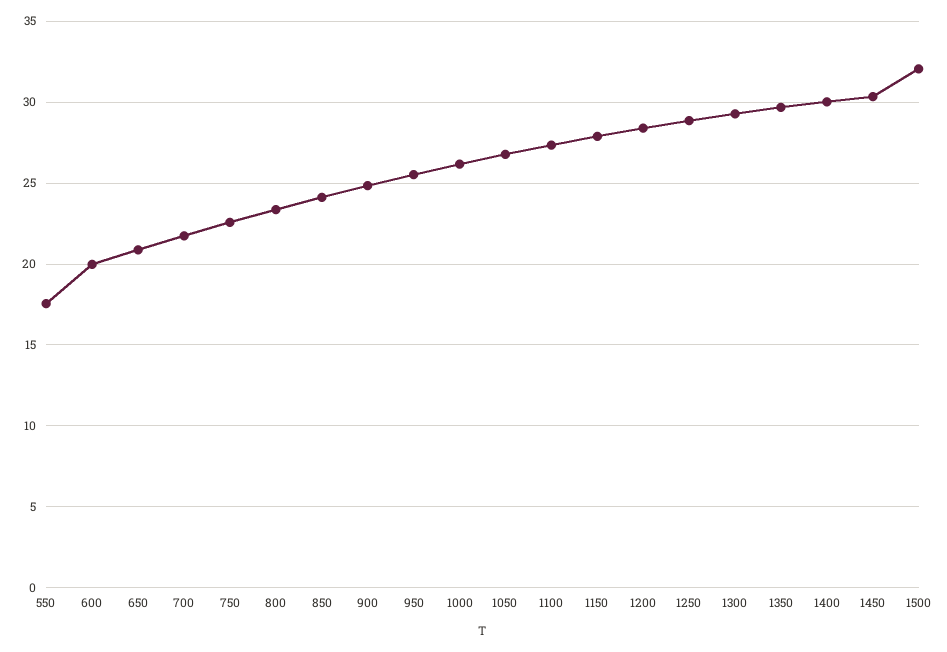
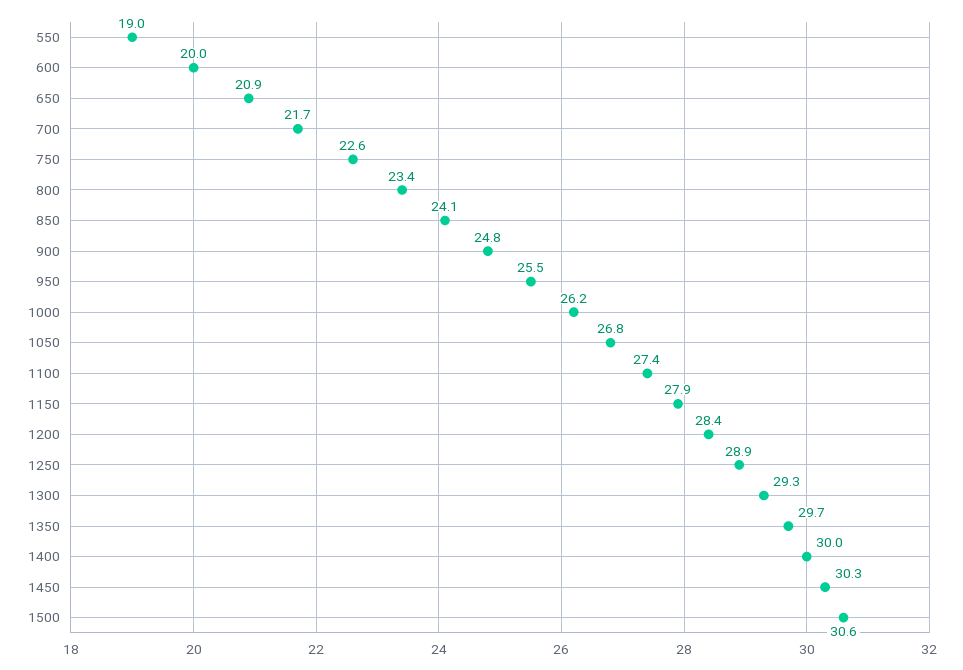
550: 17.5 -> 19
1500: 32 -> 30.6

